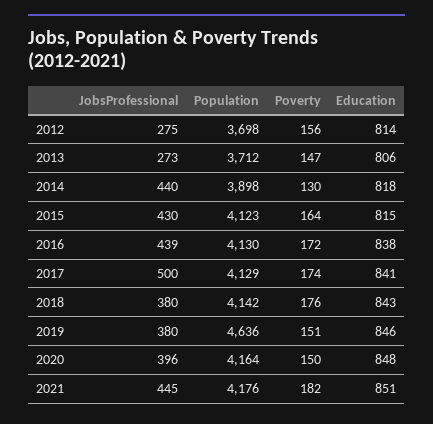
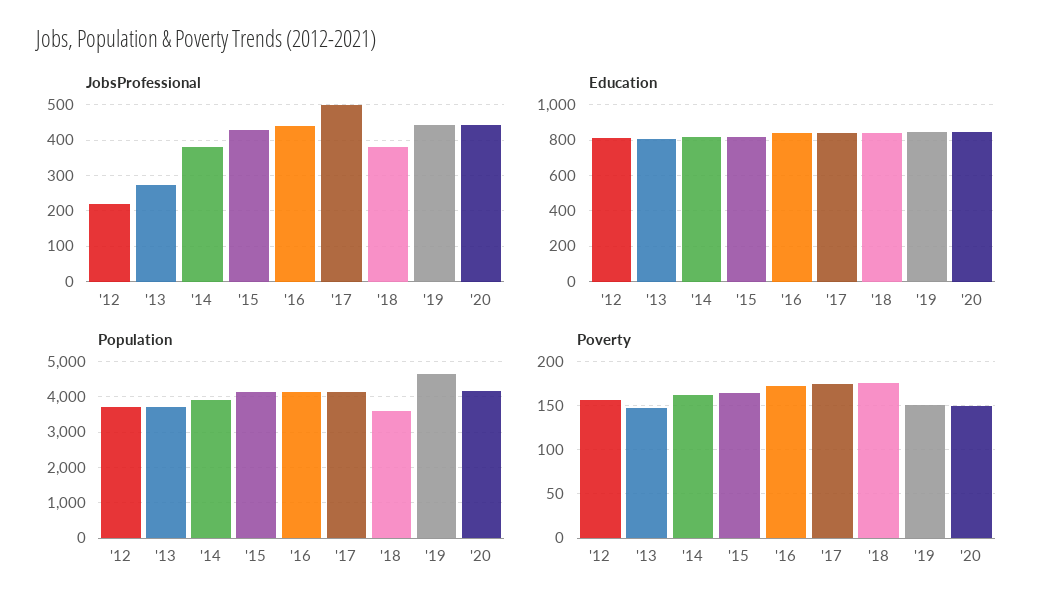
JobsProfessional, 2012: 275 -> 220
JobsProfessional, 2014: 440 -> 380
Poverty, 2014: 130 -> 160
Population, 2018: 4142 -> 3600
JobsProfessional, 2019: 380 -> 440
JobsProfessional, 2020: 396 -> 440
JobsProfessional, 2021: 445 -> none
Population, 2021: 4176 -> none
Poverty, 2021: 182 -> none
Education, 2021: 851 -> none

